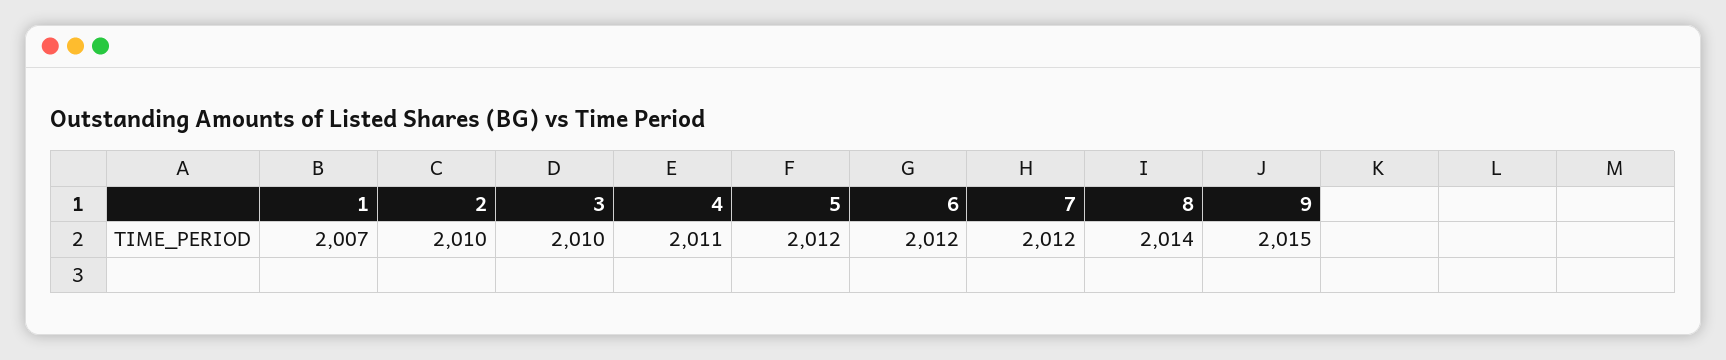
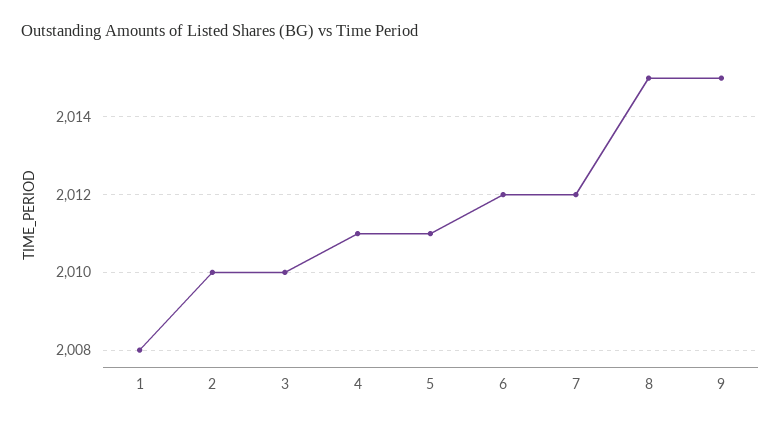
1: 2007 -> 2008
5: 2012 -> 2011
8: 2014 -> 2015

